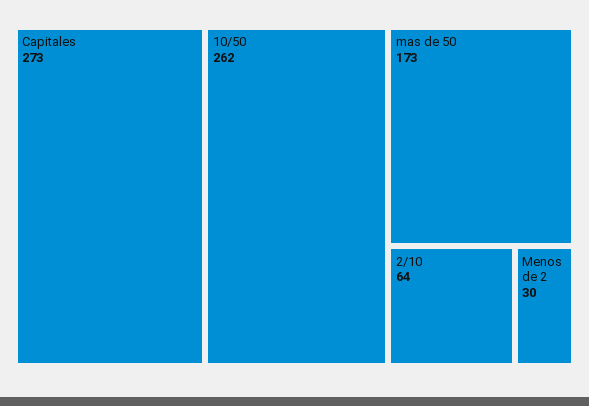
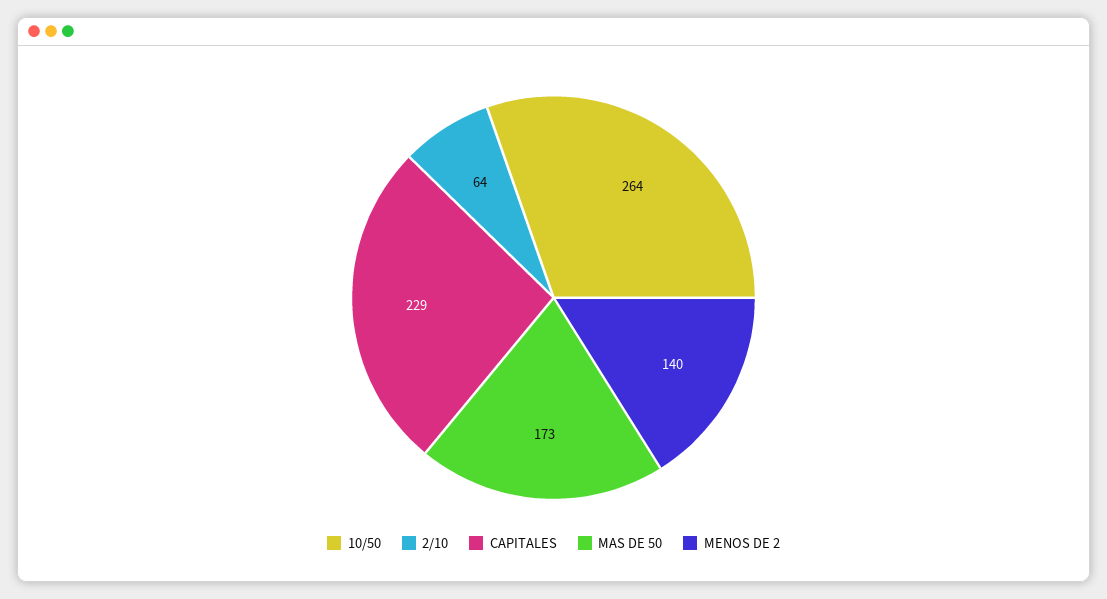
Capitales: 273 -> 229
10/50: 262 -> 264
Menos de 2: 30 -> 140

